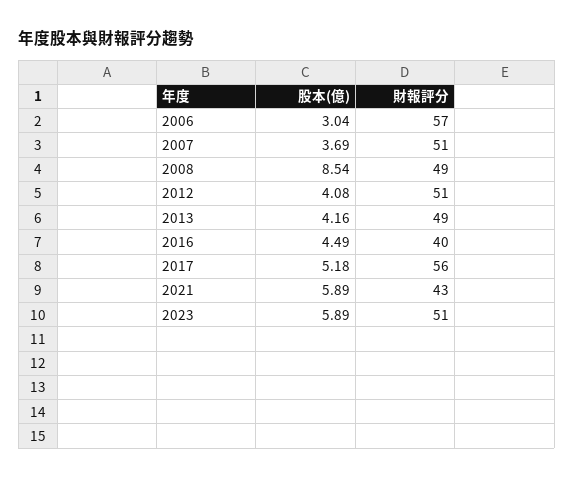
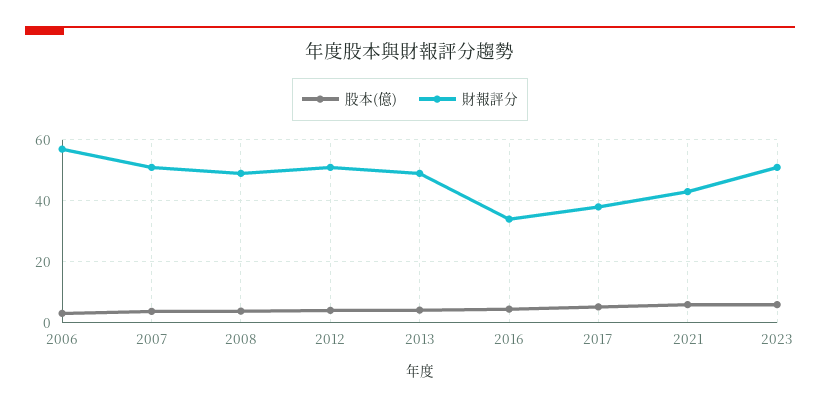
股本(億), 2008: 8.54 -> 4
財報評分, 2016: 40 -> 34
財報評分, 2017: 56 -> 38

